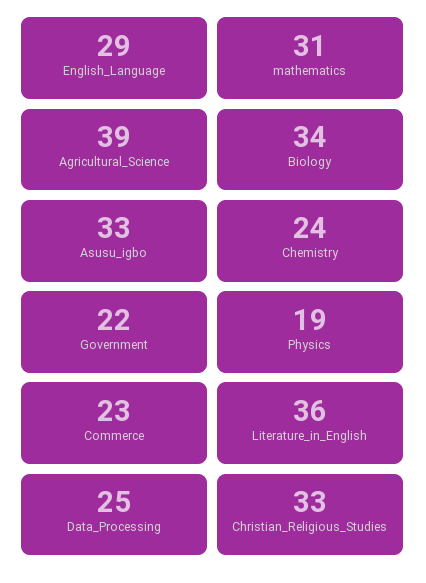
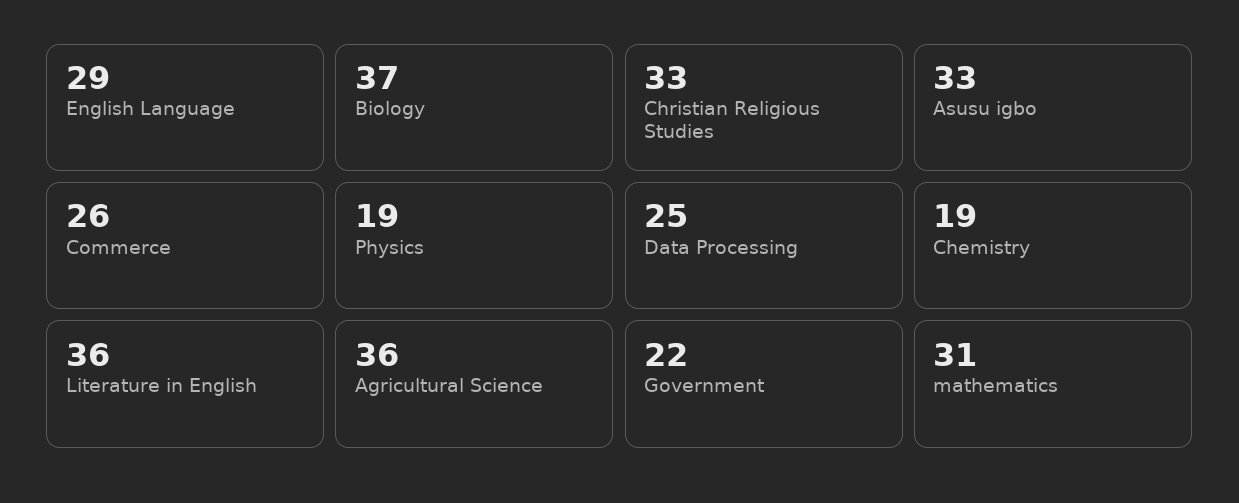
Agricultural_Science: 39 -> 36
Biology: 34 -> 37
Chemistry: 24 -> 19
Commerce: 23 -> 26

